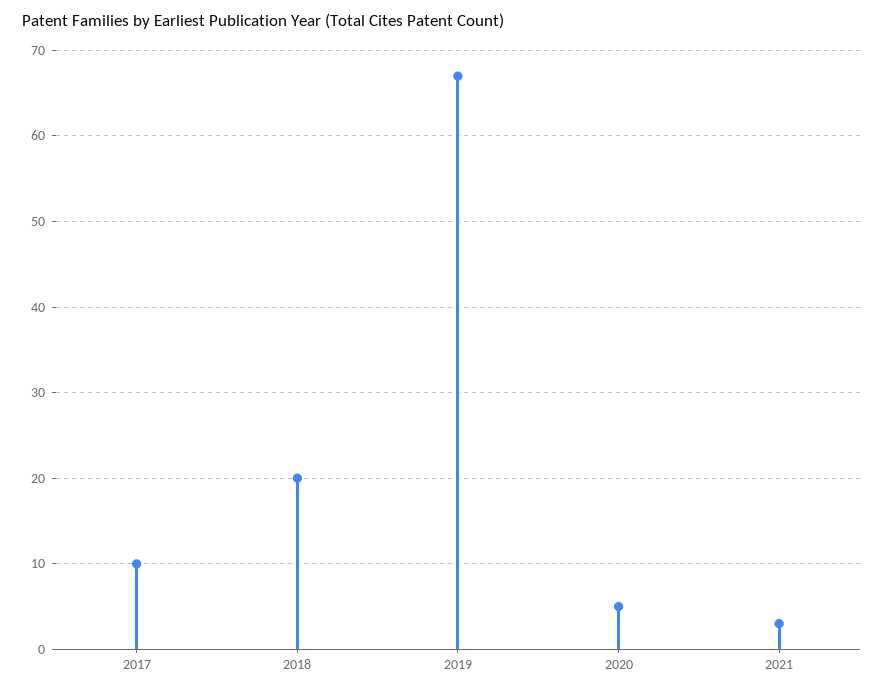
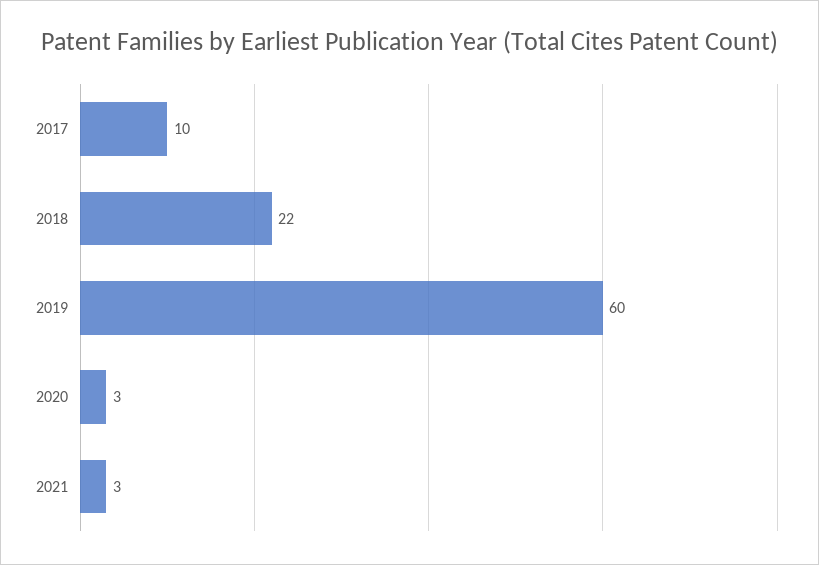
2018: 20 -> 22
2019: 67 -> 60
2020: 5 -> 3

